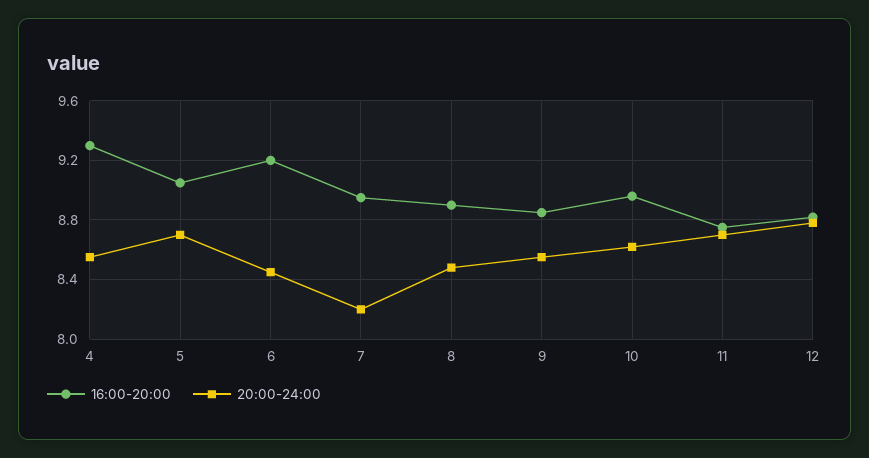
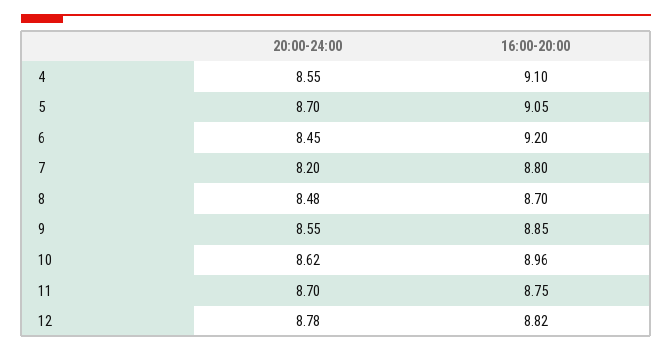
16:00-20:00, 4: 9.3 -> 9.1
16:00-20:00, 7: 8.95 -> 8.8
16:00-20:00, 8: 8.9 -> 8.7

